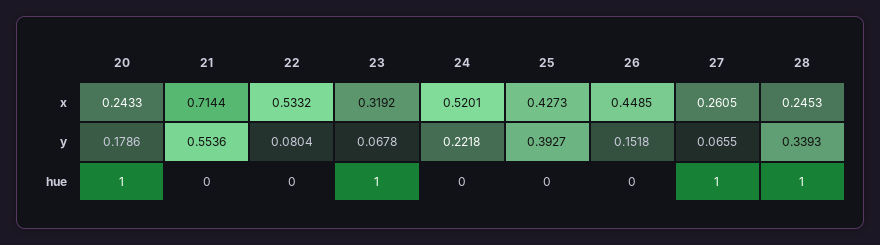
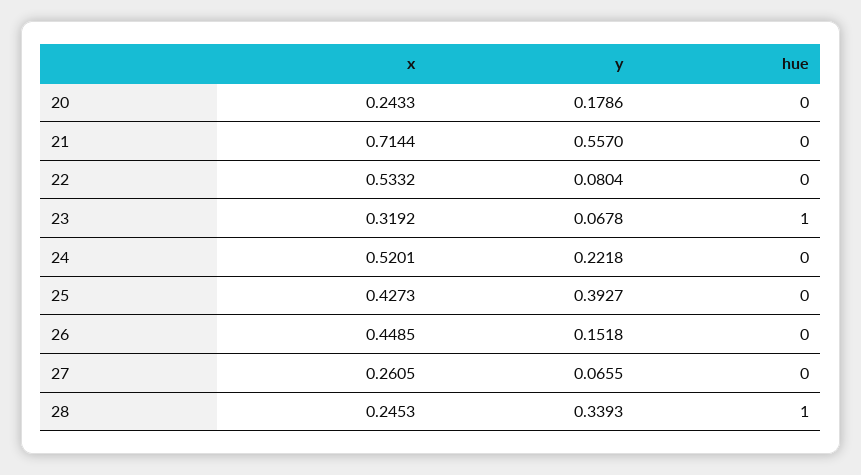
21, y: 0.5536 -> 0.557
20, hue: 1 -> 0
27, hue: 1 -> 0

